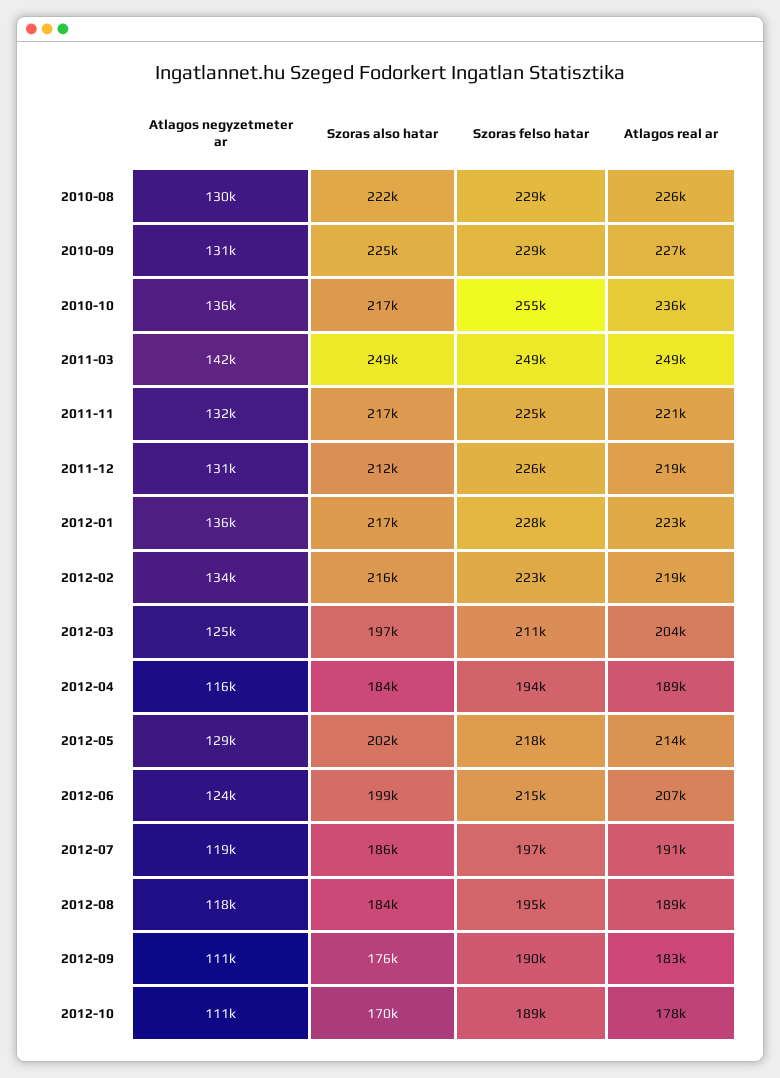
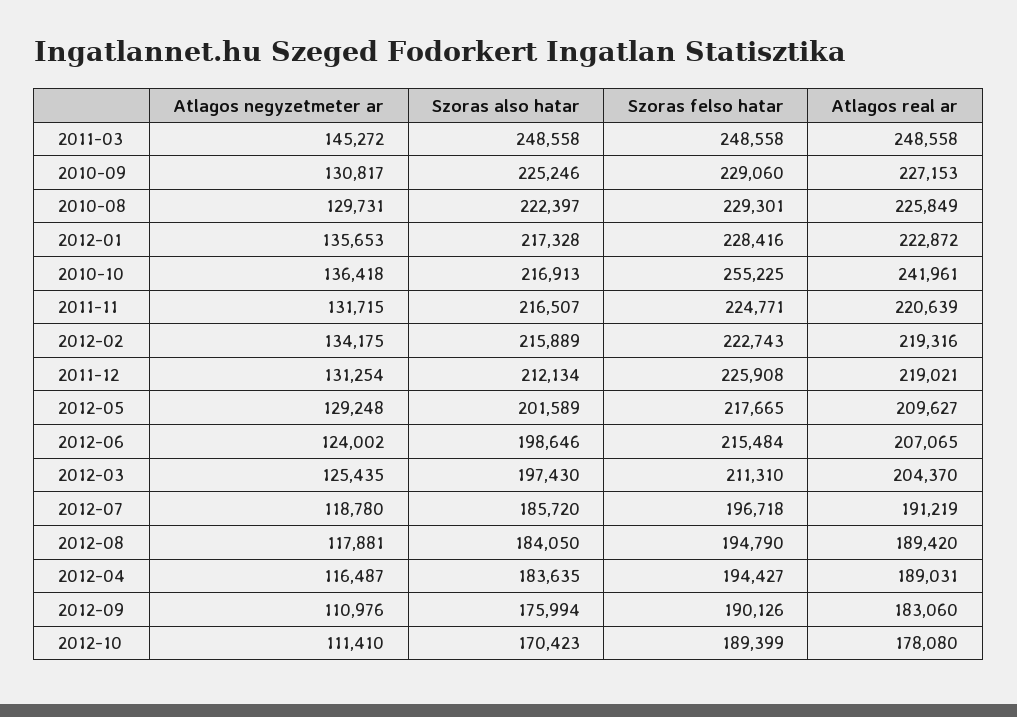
Atlagos real ar, 2010-10: 236000 -> 241961
Atlagos negyzetmeter ar, 2011-03: 142000 -> 145272
Atlagos real ar, 2012-05: 214000 -> 209627

